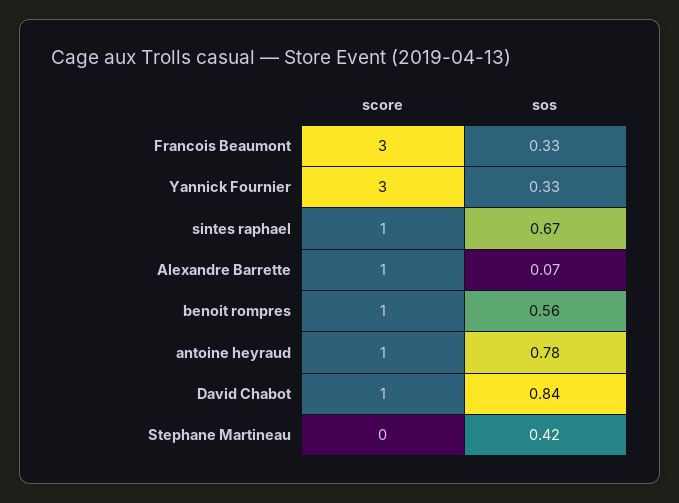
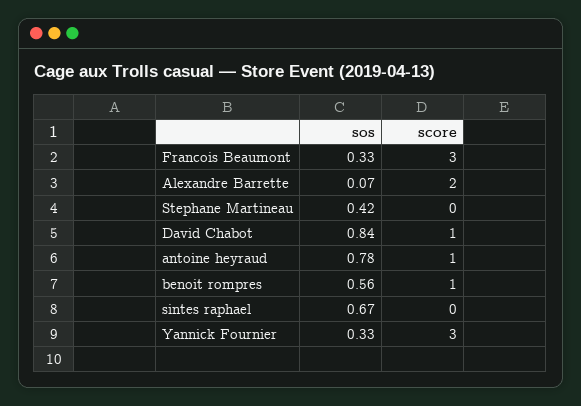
score, sintes raphael: 1 -> 0
score, Alexandre Barrette: 1 -> 2

